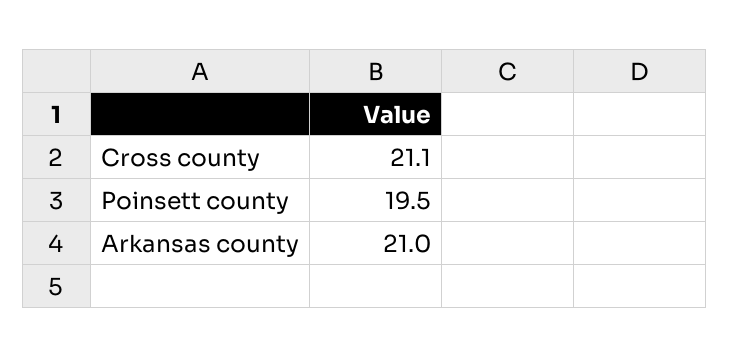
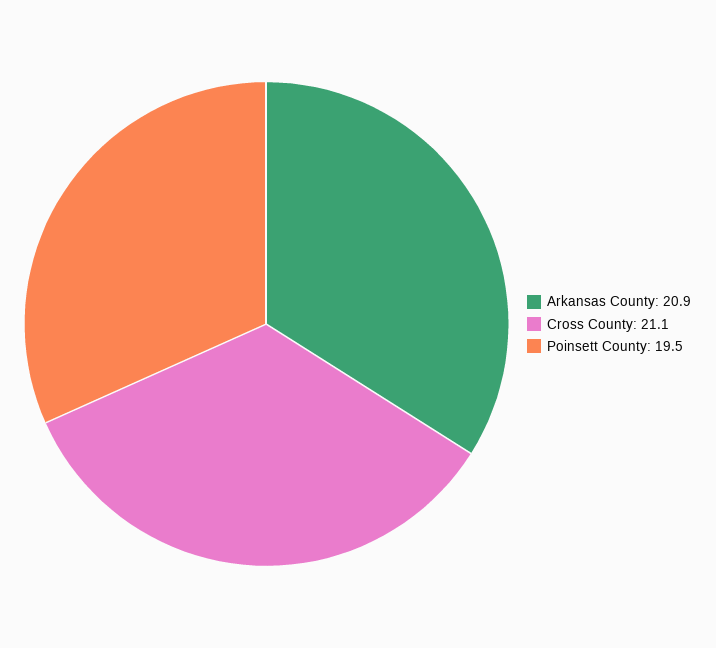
Arkansas county: 21 -> 20.9

